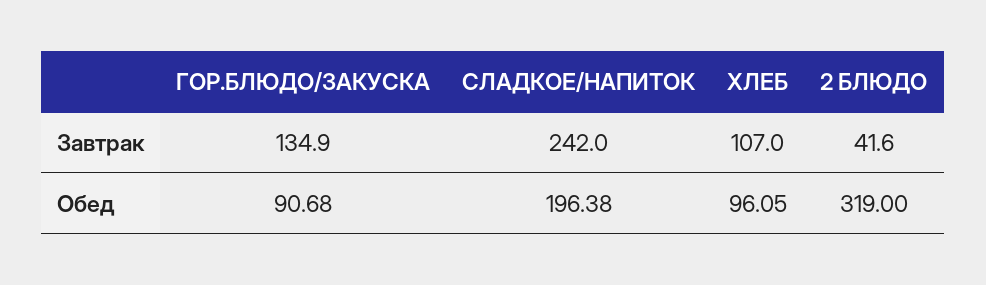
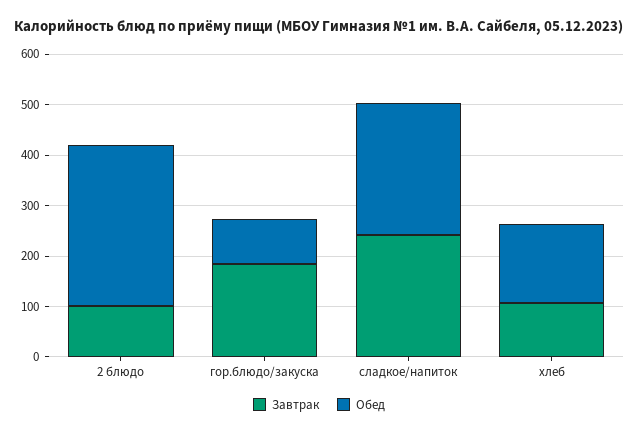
Завтрак, ГОР.БЛЮДО/ЗАКУСКА: 134.9 -> 180
Завтрак, 2 БЛЮДО: 41.6 -> 100
Обед, СЛАДКОЕ/НАПИТОК: 196.38 -> 260
Обед, ХЛЕБ: 96.05 -> 160

